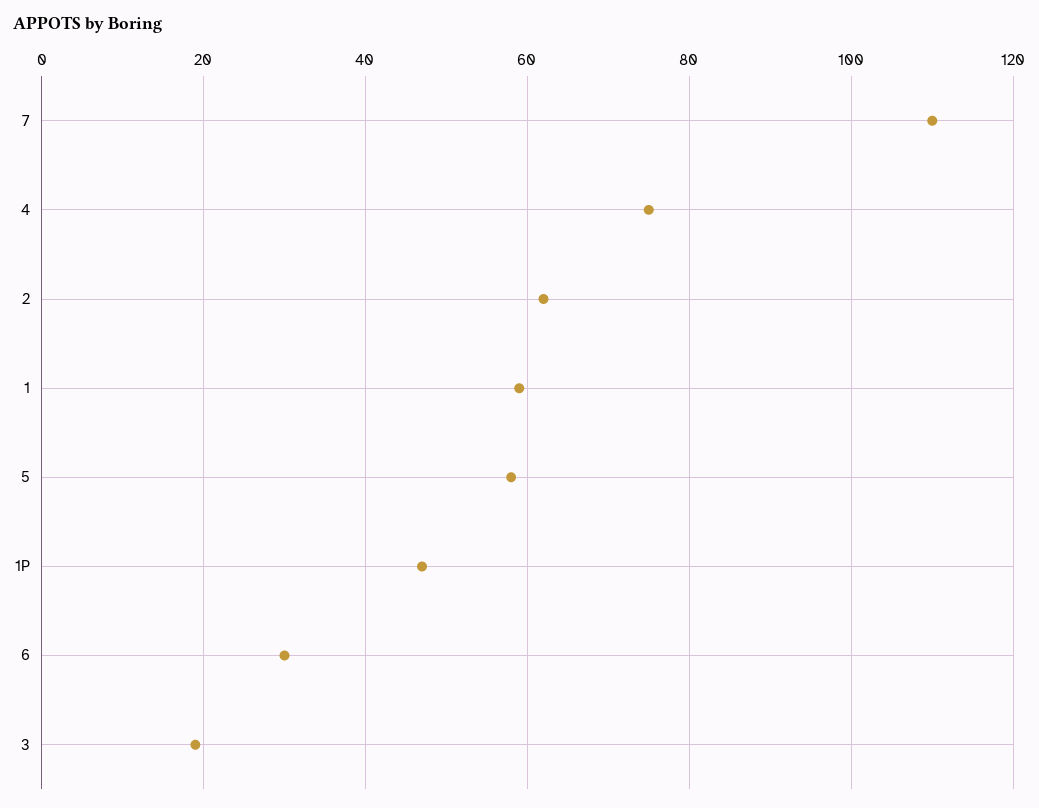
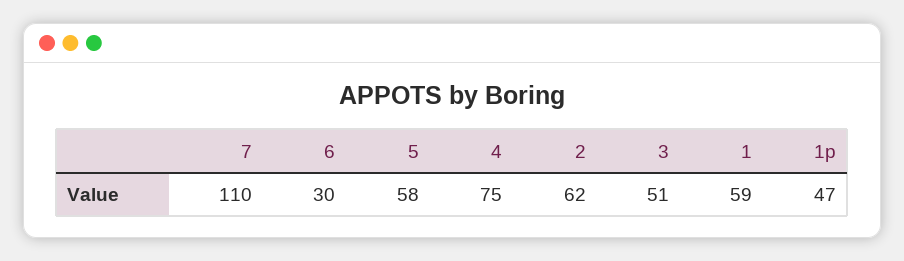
3: 20 -> 51

